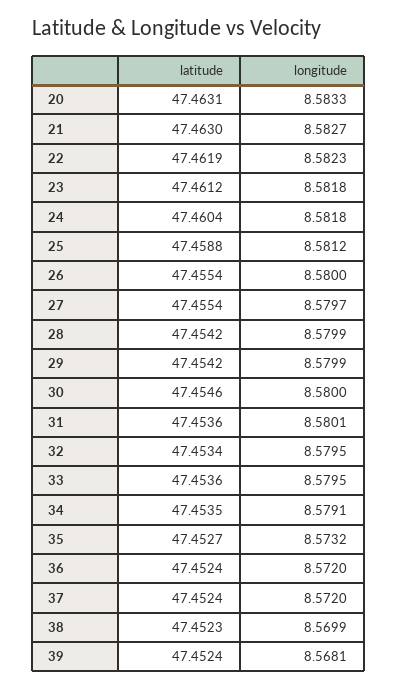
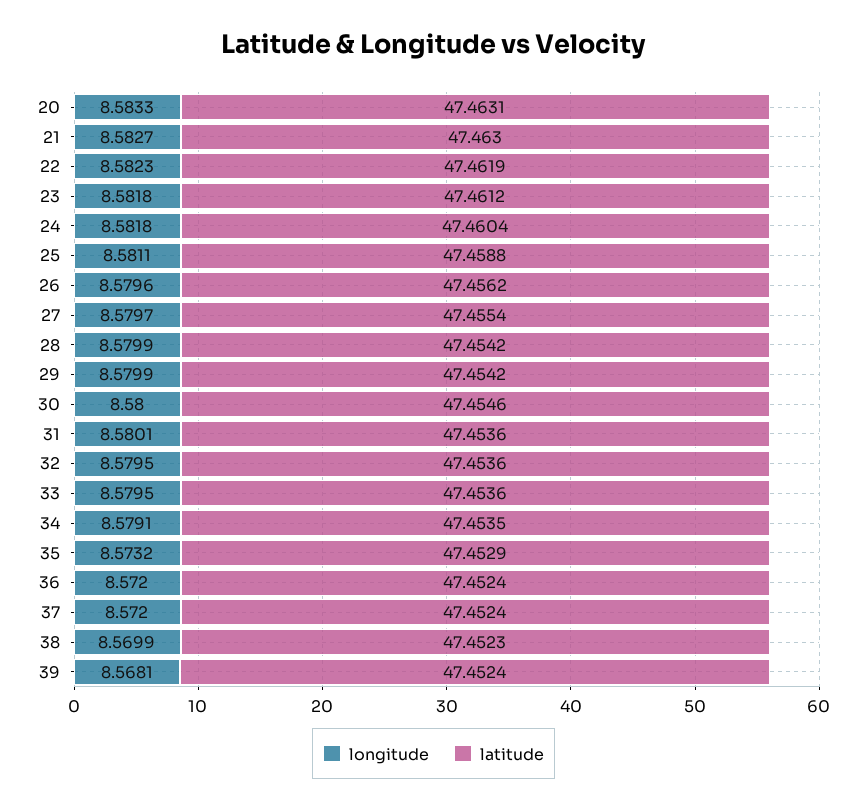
longitude, 25: 8.5812 -> 8.5811
latitude, 26: 47.4554 -> 47.4562
longitude, 26: 8.58 -> 8.5796
latitude, 32: 47.4534 -> 47.4536
latitude, 35: 47.4527 -> 47.4529

